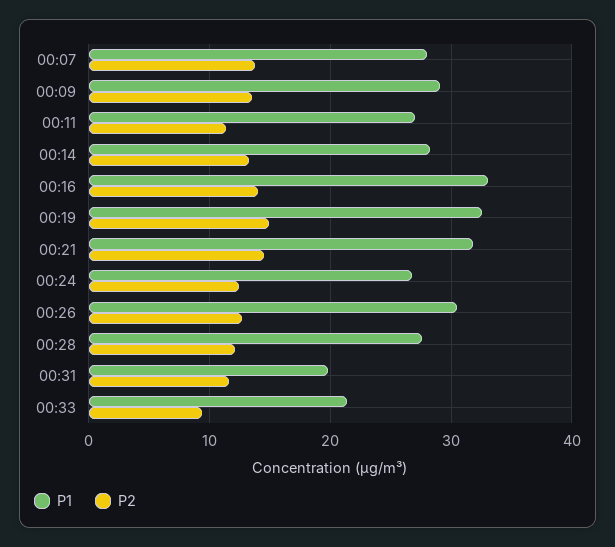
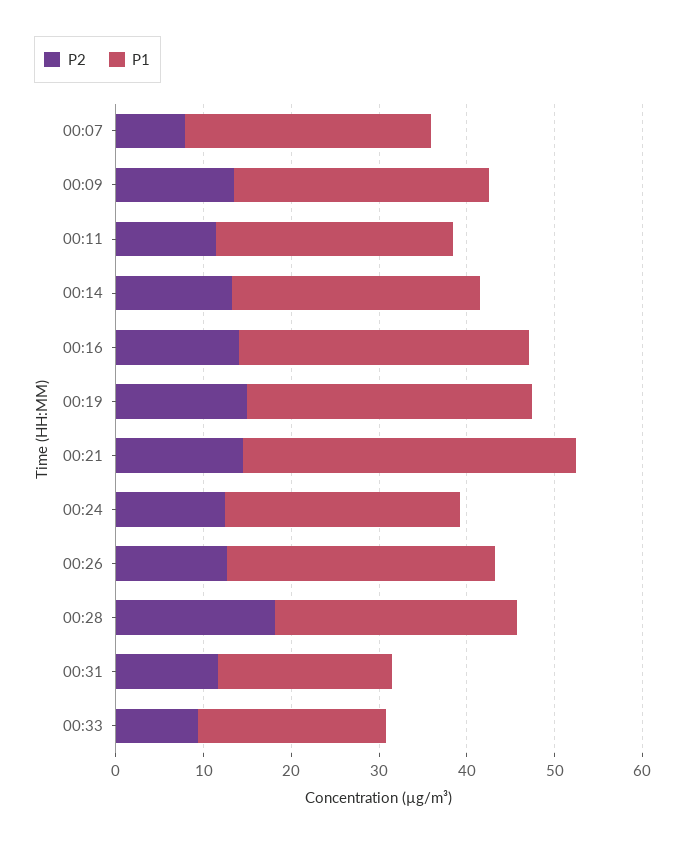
P2, 00:07: 14 -> 8
P1, 00:21: 32 -> 38
P2, 00:28: 12 -> 18

